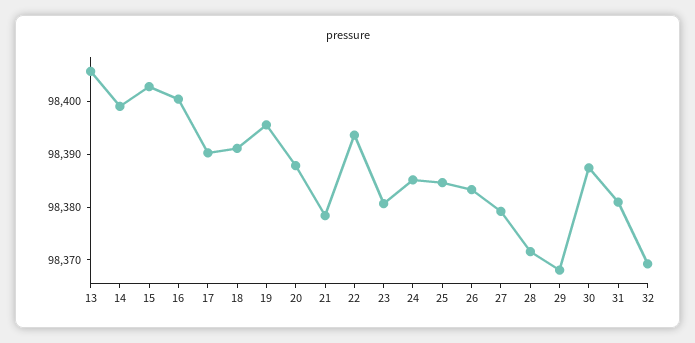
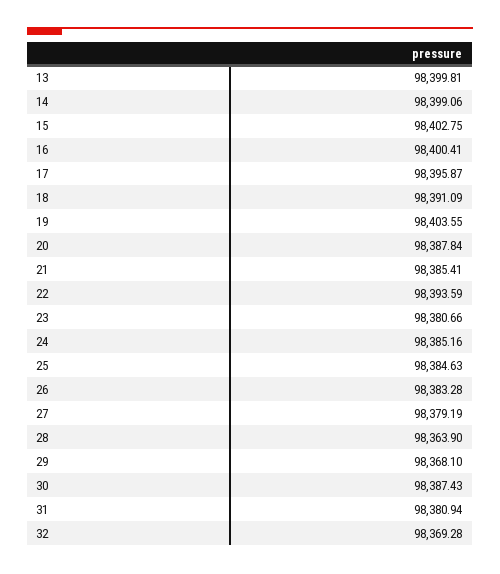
13: 98406 -> 98399.81
17: 98390 -> 98395.87
19: 98396 -> 98403.55
21: 98378 -> 98385.41
28: 98372 -> 98363.9

